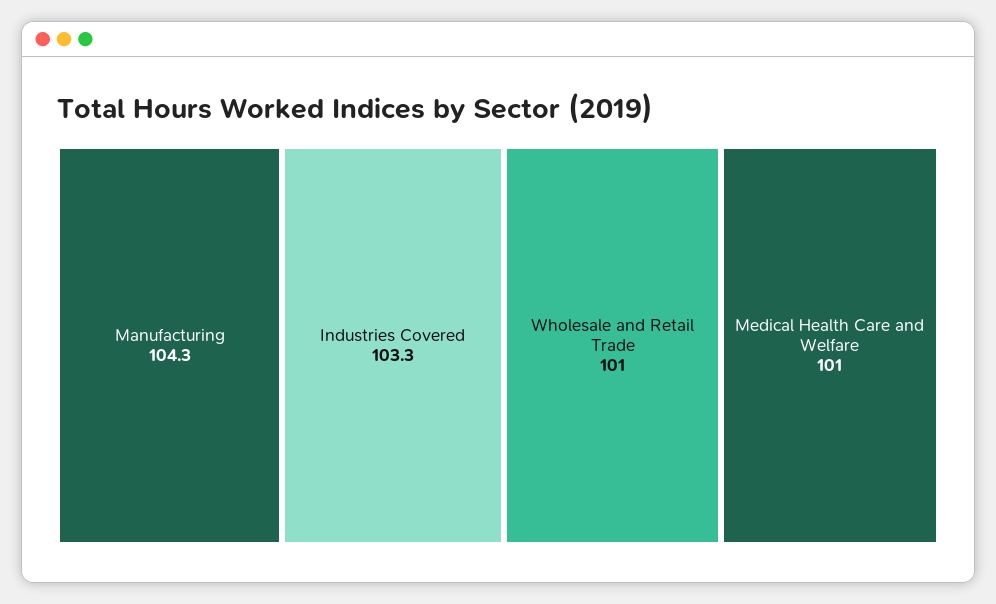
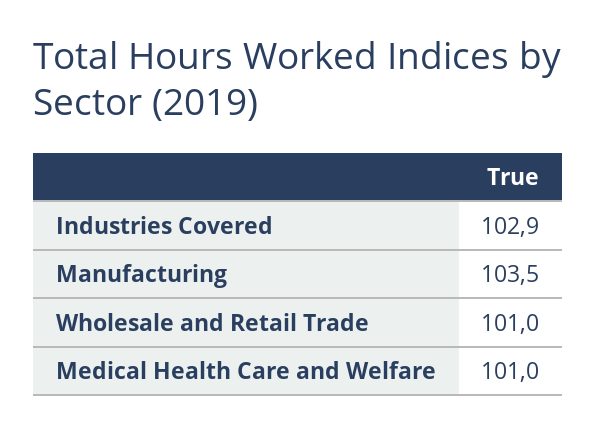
Manufacturing: 104.3 -> 103.5
Industries Covered: 103.3 -> 102.9

